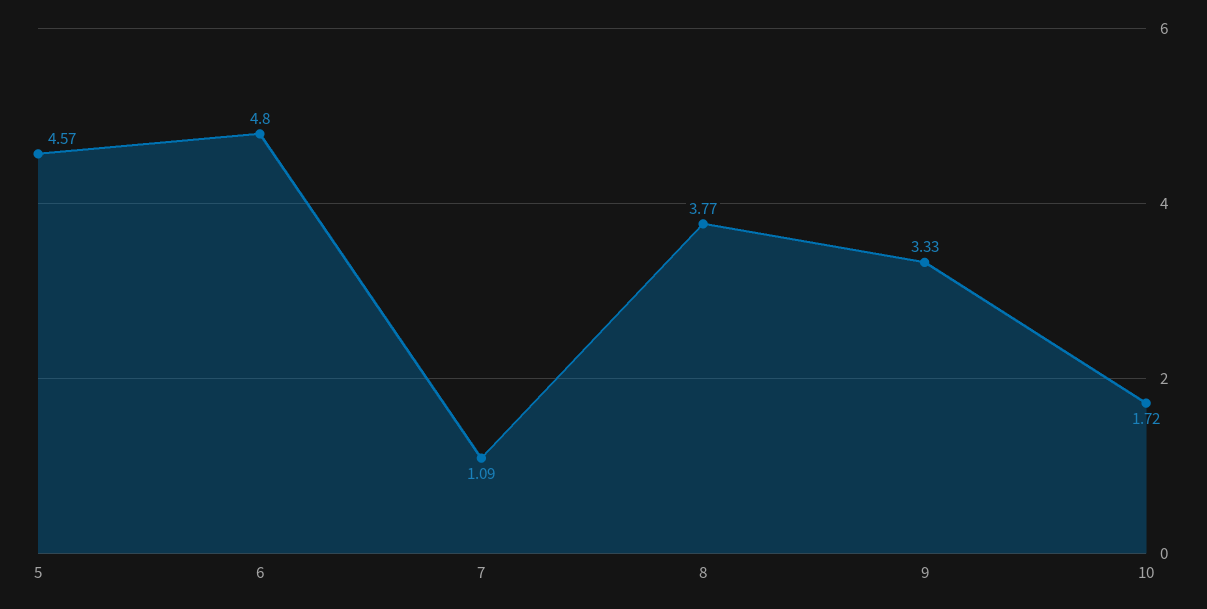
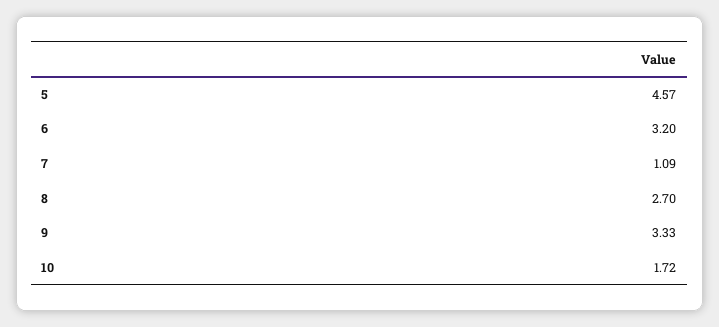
6: 4.8 -> 3.2
8: 3.77 -> 2.7

